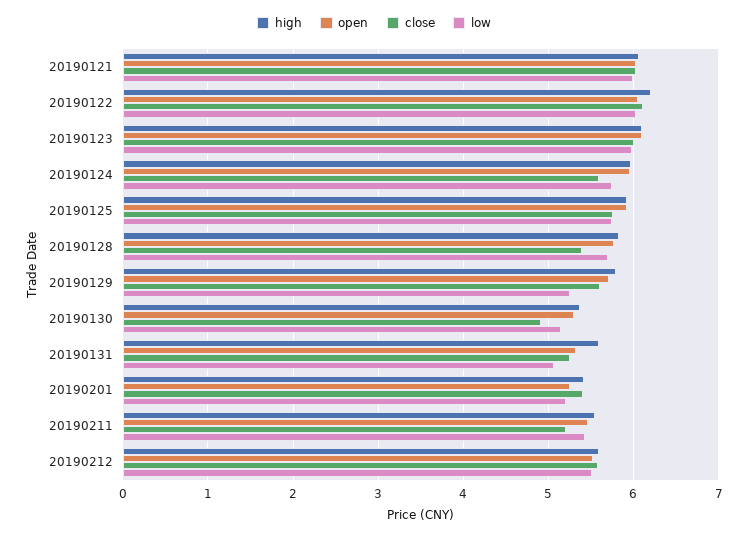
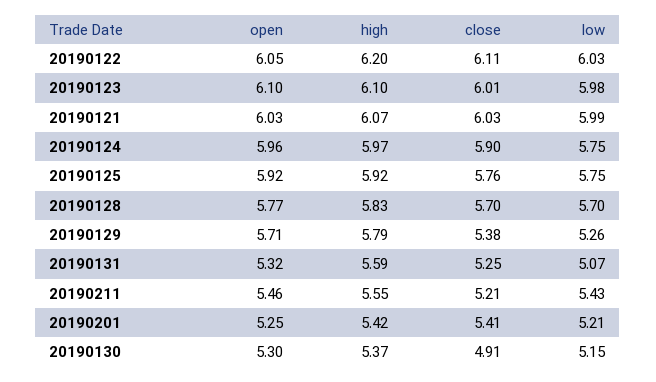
close, 20190124: 5.6 -> 5.9
close, 20190128: 5.4 -> 5.7
close, 20190129: 5.6 -> 5.38
high, 20190212: 5.6 -> none
open, 20190212: 5.5 -> none
close, 20190212: 5.6 -> none
low, 20190212: 5.5 -> none

